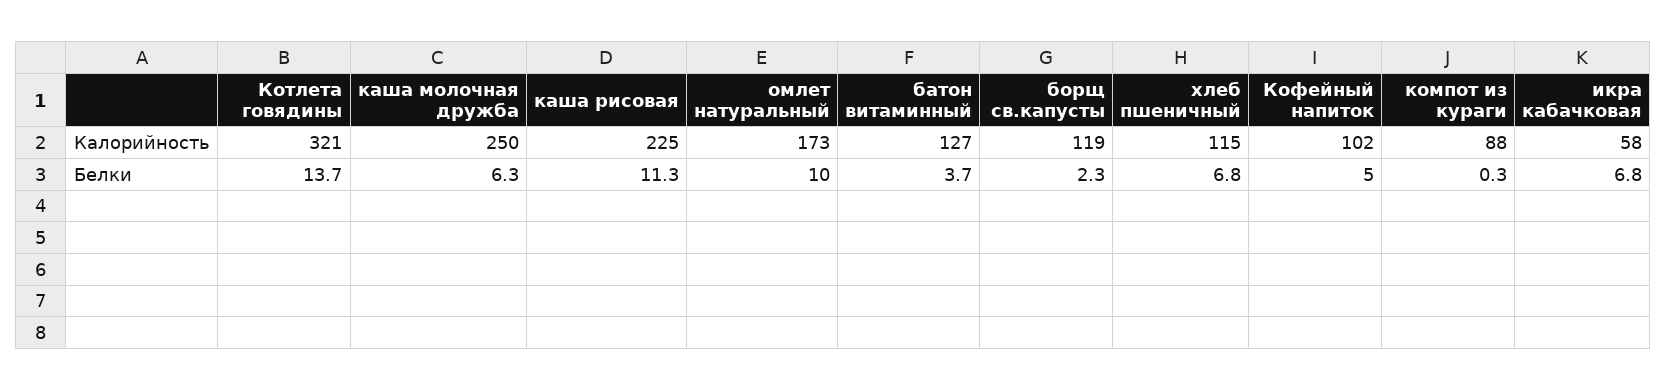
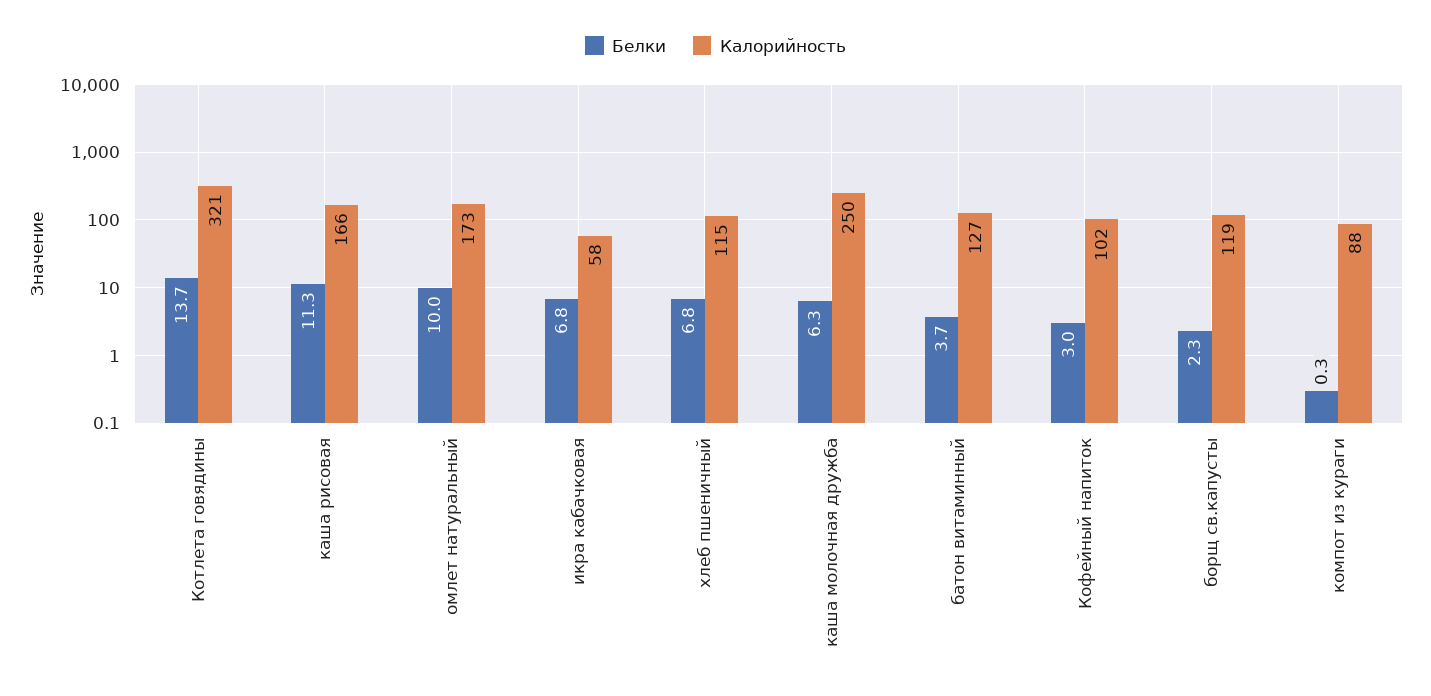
Калорийность, каша рисовая: 225 -> 166
Белки, Кофейный напиток: 5 -> 3

